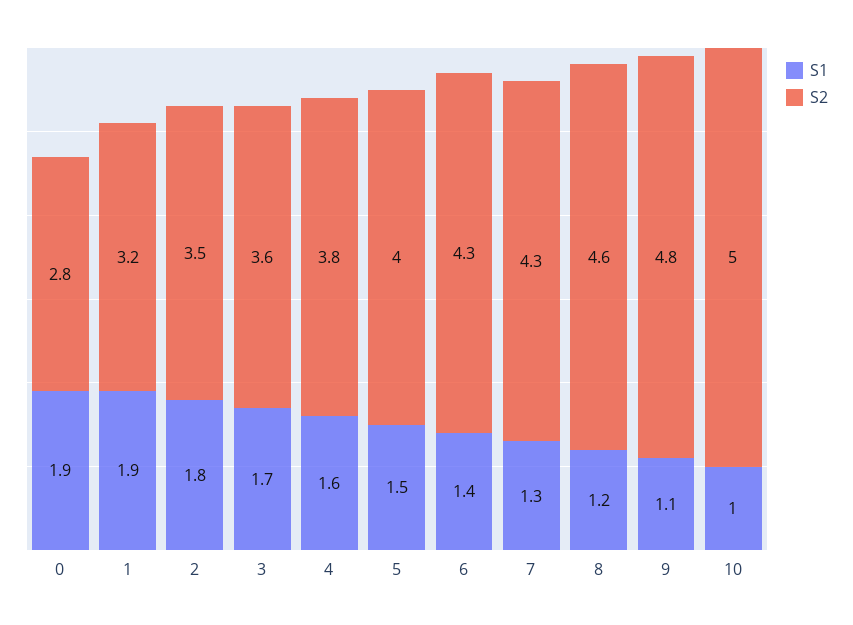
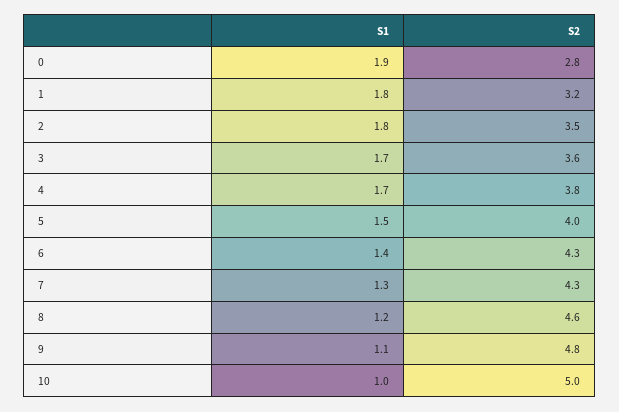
S1, 1: 1.9 -> 1.8
S1, 4: 1.6 -> 1.7

